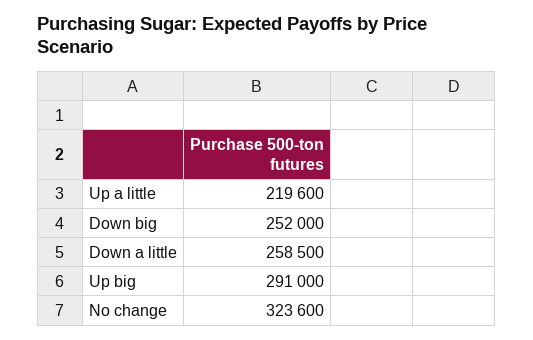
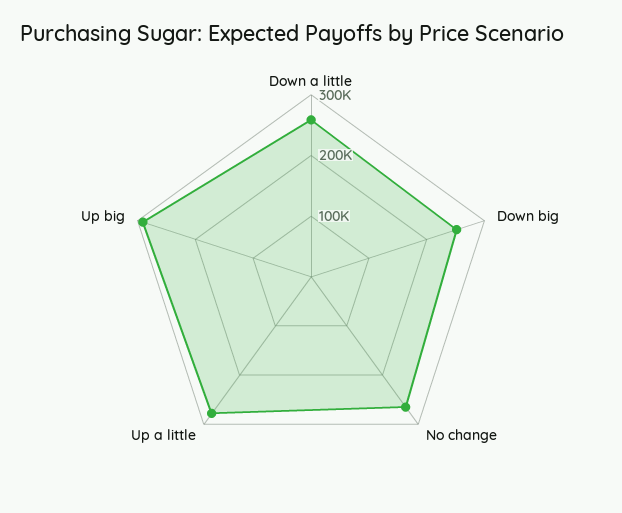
Up a little: 219600 -> 280000
No change: 323600 -> 260000

